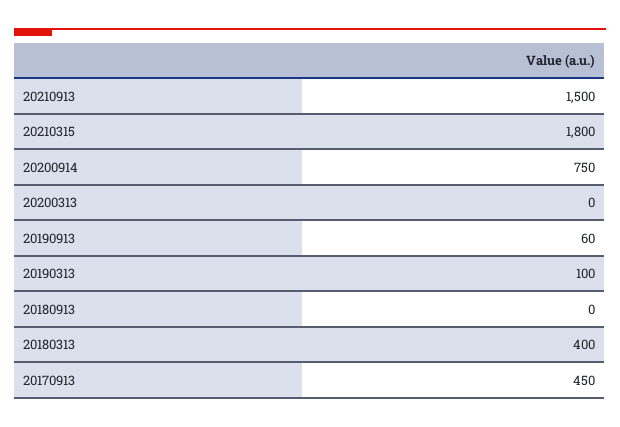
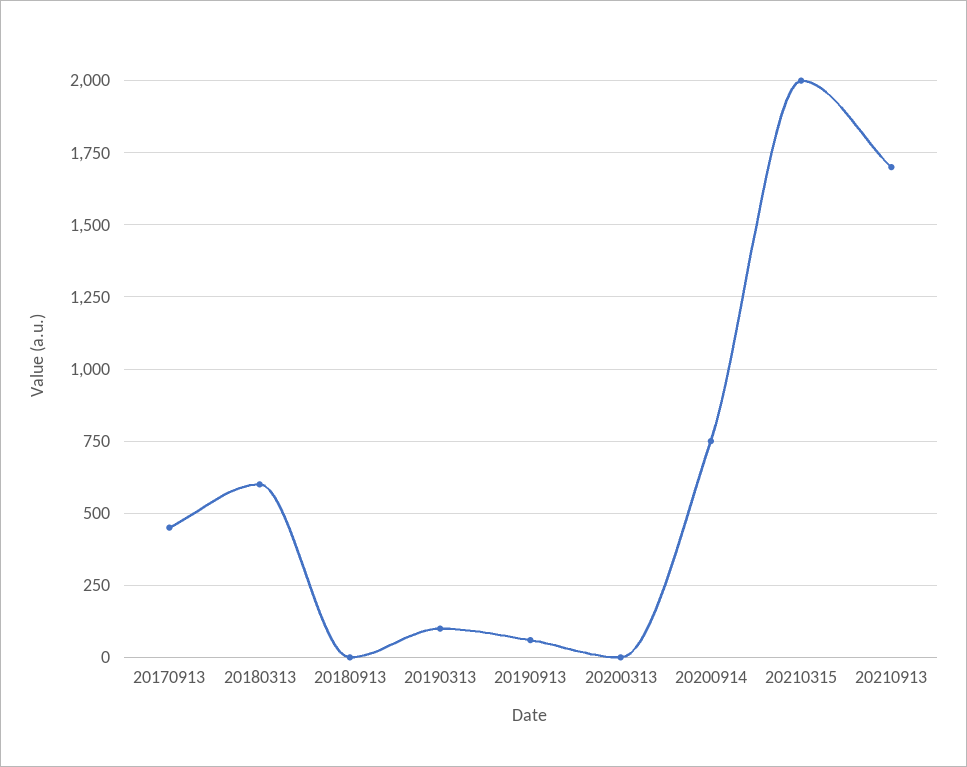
20210913: 1500 -> 1700
20210315: 1800 -> 2000
20180313: 400 -> 600

